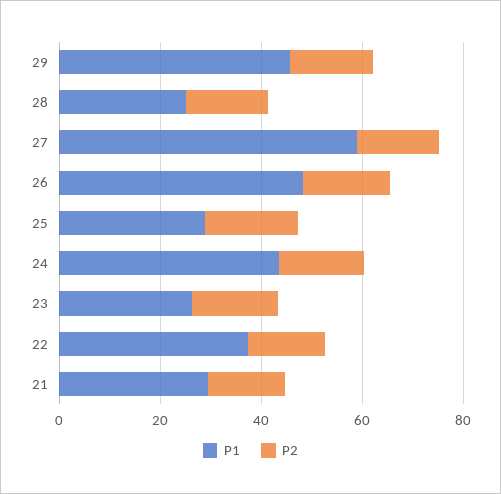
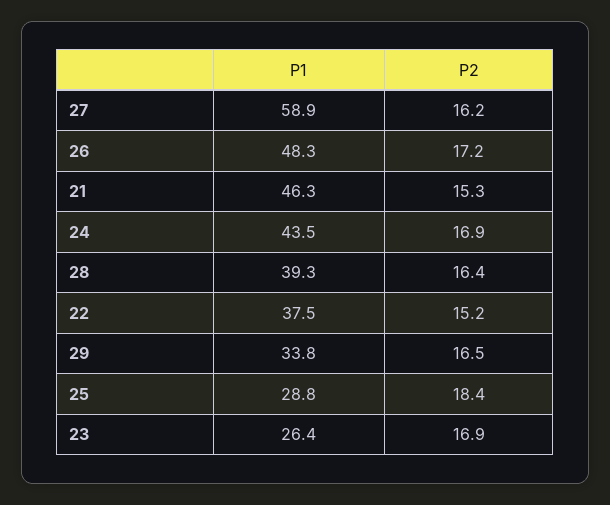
P1, 29: 45 -> 33.8
P1, 28: 25 -> 39.3
P1, 21: 30 -> 46.3

